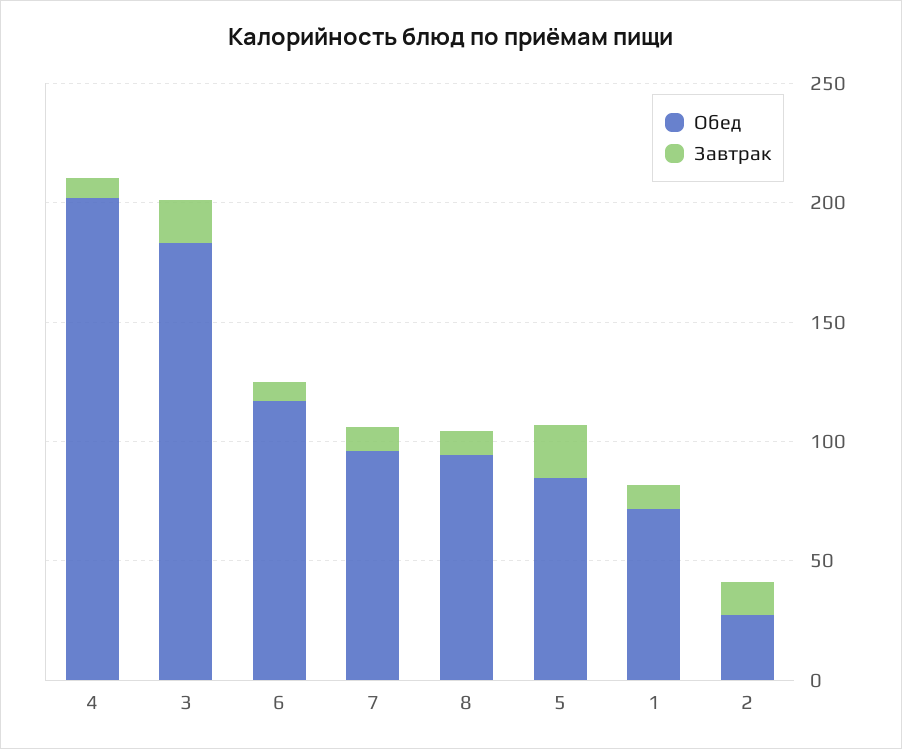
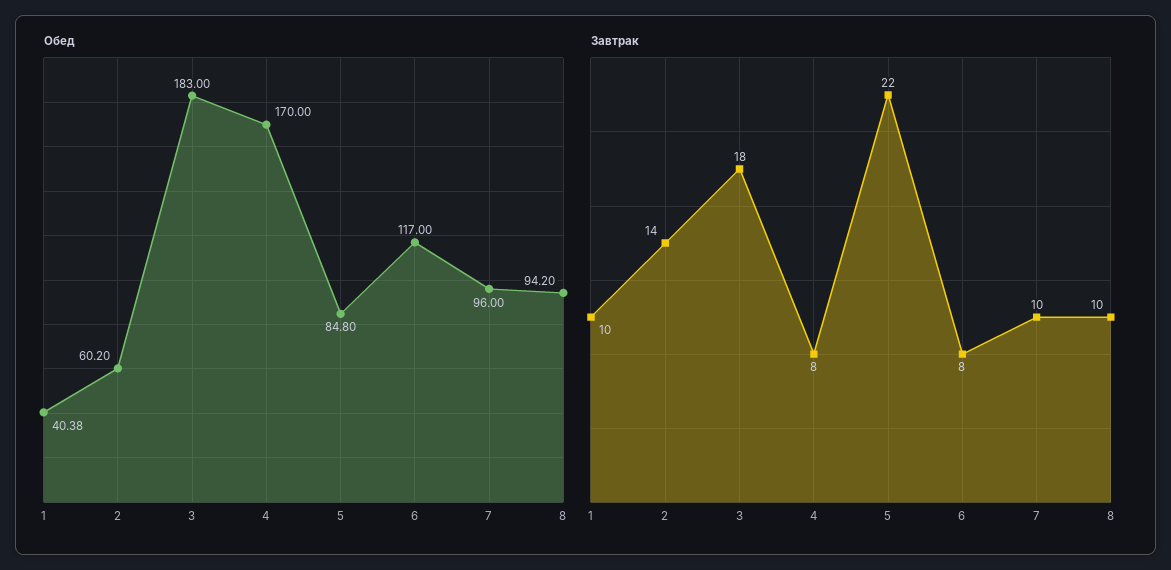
Обед, 4: 200 -> 170
Обед, 1: 70 -> 40.38
Обед, 2: 30 -> 60.2

